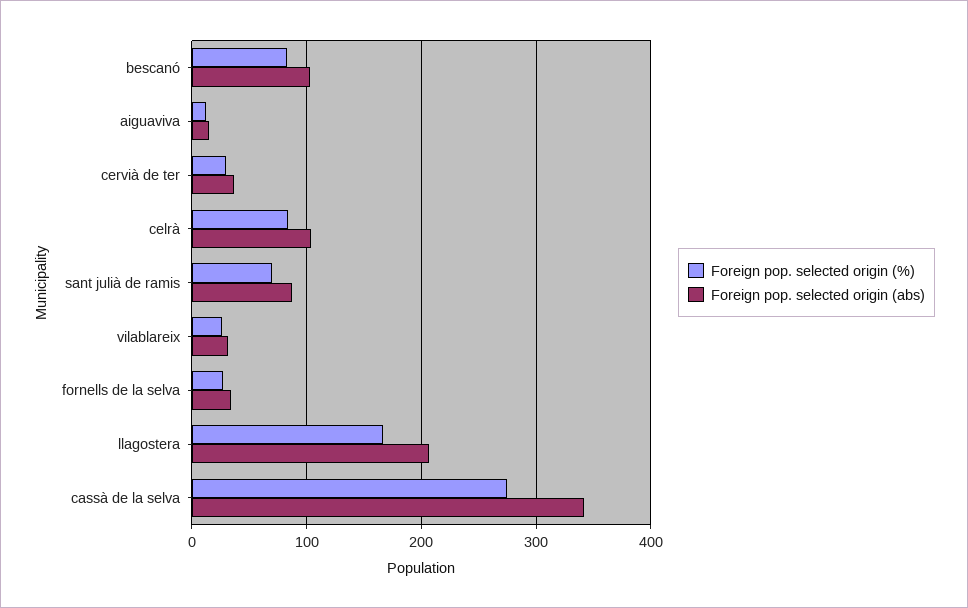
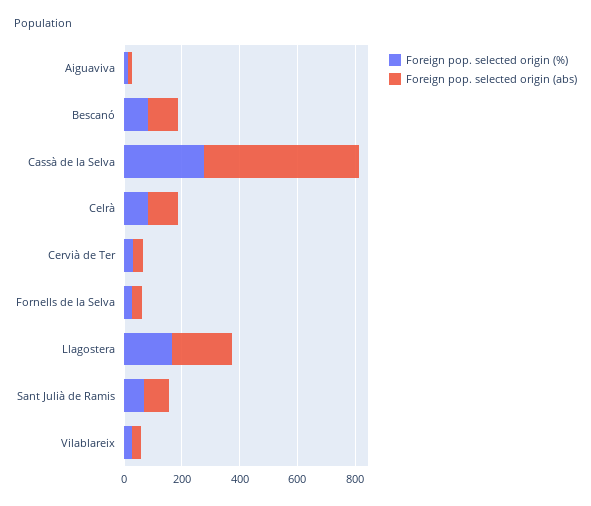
Foreign pop. selected origin (abs), cassà de la selva: 340 -> 550

